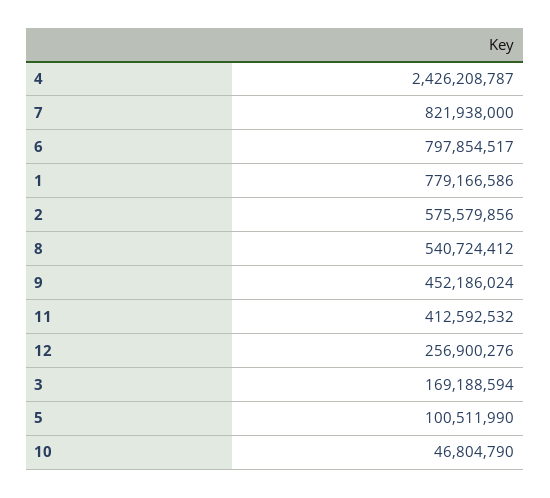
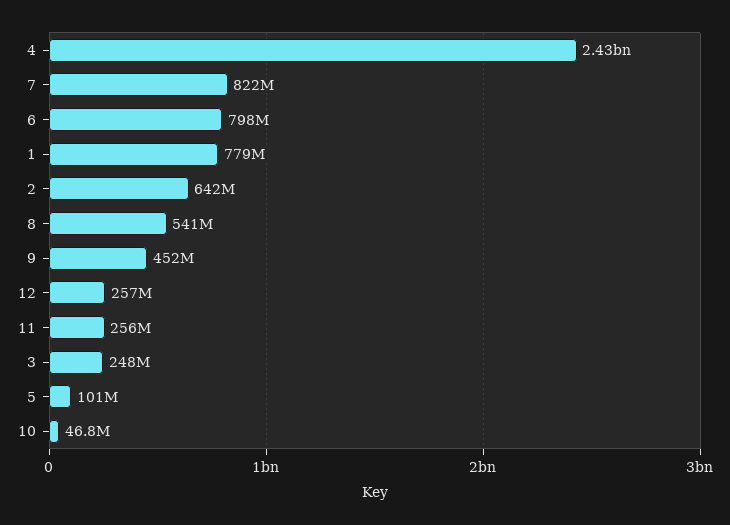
2: 575579856 -> 642000000
11: 412592532 -> 256000000
3: 169188594 -> 248000000

